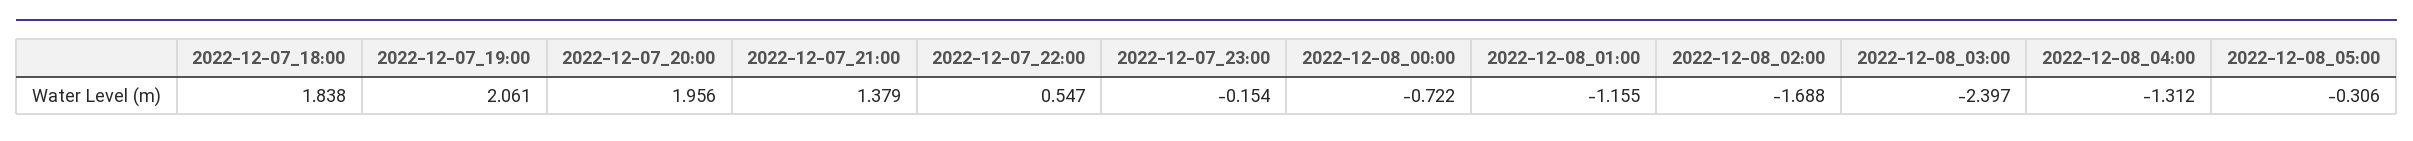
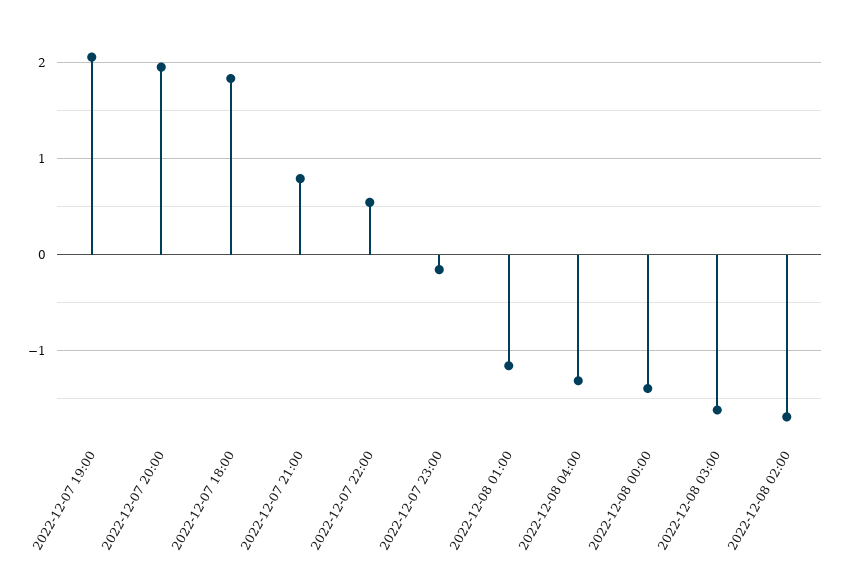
2022-12-07_21:00: 1.379 -> 0.8
2022-12-08_00:00: -0.722 -> -1.4
2022-12-08_03:00: -2.397 -> -1.6
2022-12-08_05:00: -0.306 -> none

